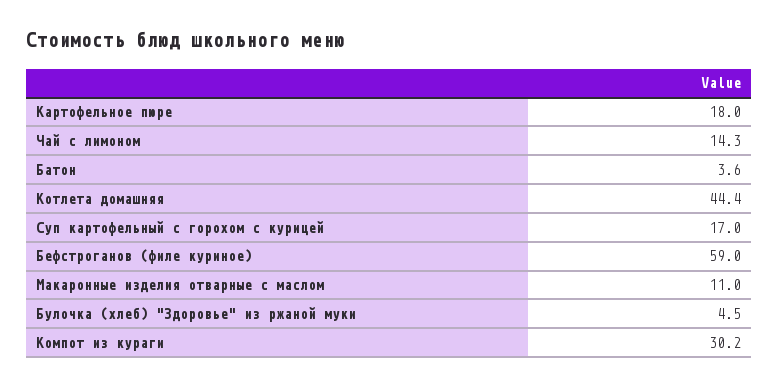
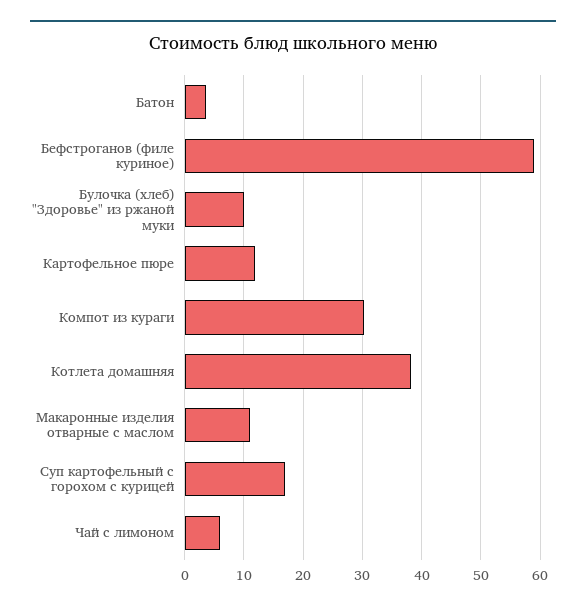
Картофельное пюре: 18 -> 12
Чай с лимоном: 14.3 -> 6
Котлета домашняя: 44.4 -> 38
Булочка (хлеб) "Здоровье" из ржаной муки: 4.5 -> 10

